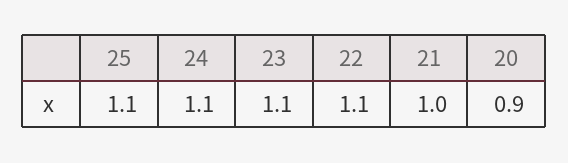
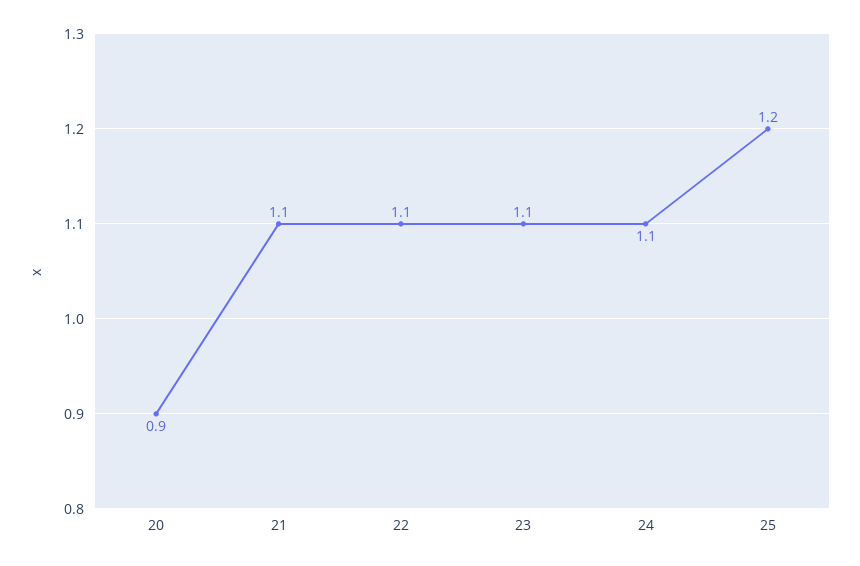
25: 1.1 -> 1.2
21: 1 -> 1.1

